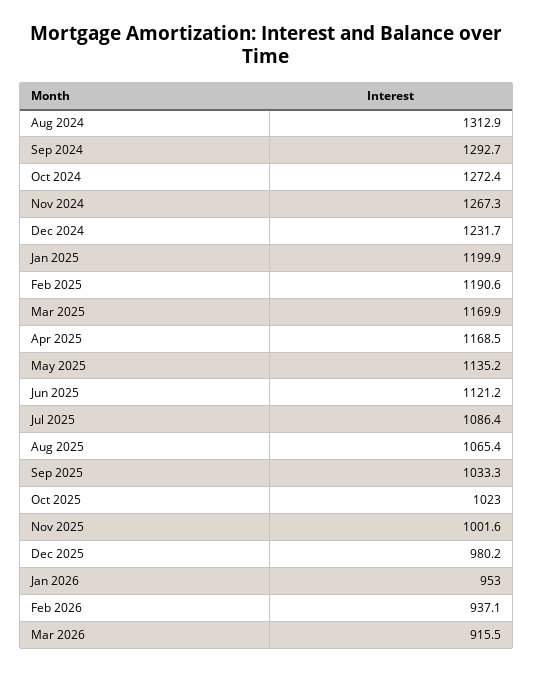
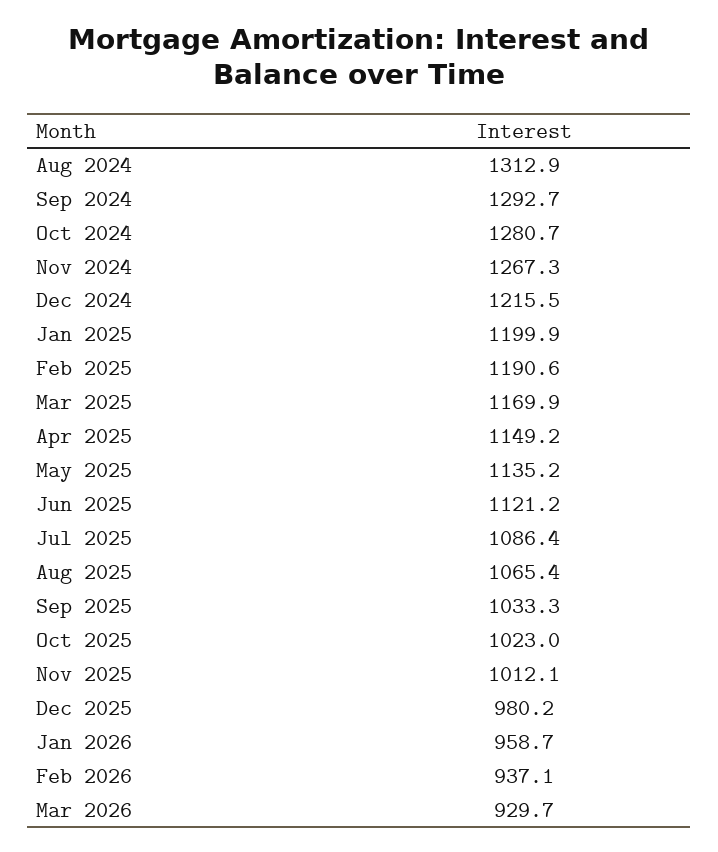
Oct 2024: 1272.4 -> 1280.7
Dec 2024: 1231.7 -> 1215.5
Apr 2025: 1168.5 -> 1149.2
Nov 2025: 1001.6 -> 1012.1
Jan 2026: 953 -> 958.7
Mar 2026: 915.5 -> 929.7

